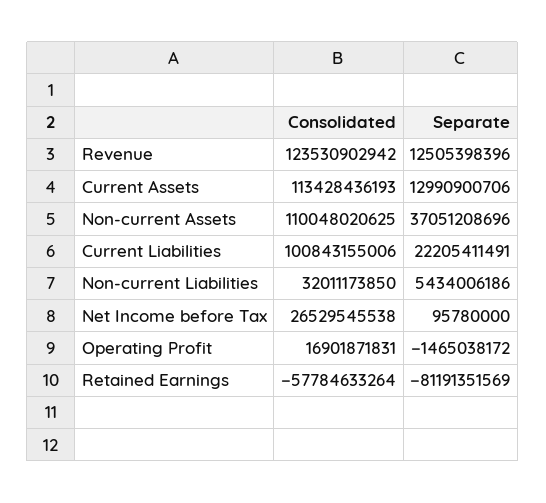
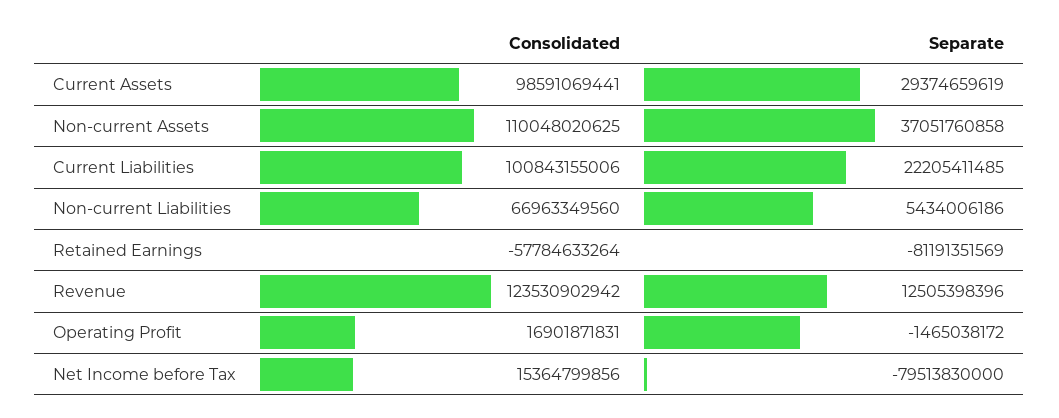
Consolidated, Current Assets: 113428436193 -> 98591069441
Separate, Current Assets: 12990900706 -> 29374659619
Separate, Non-current Assets: 37051208696 -> 37051760858
Separate, Current Liabilities: 22205411491 -> 22205411485
Consolidated, Non-current Liabilities: 32011173850 -> 66963349560
Consolidated, Net Income before Tax: 26529545538 -> 15364799856
Separate, Net Income before Tax: 95780000 -> -79513830000

